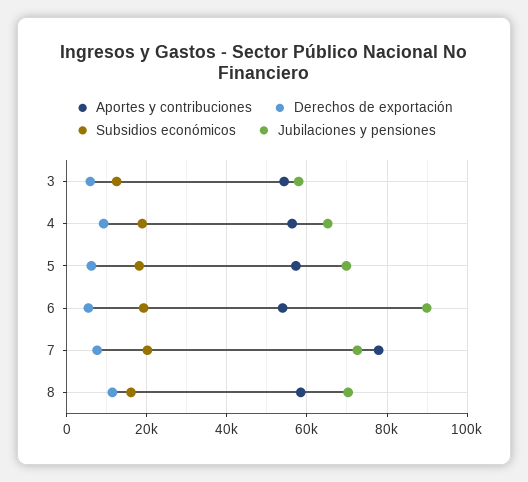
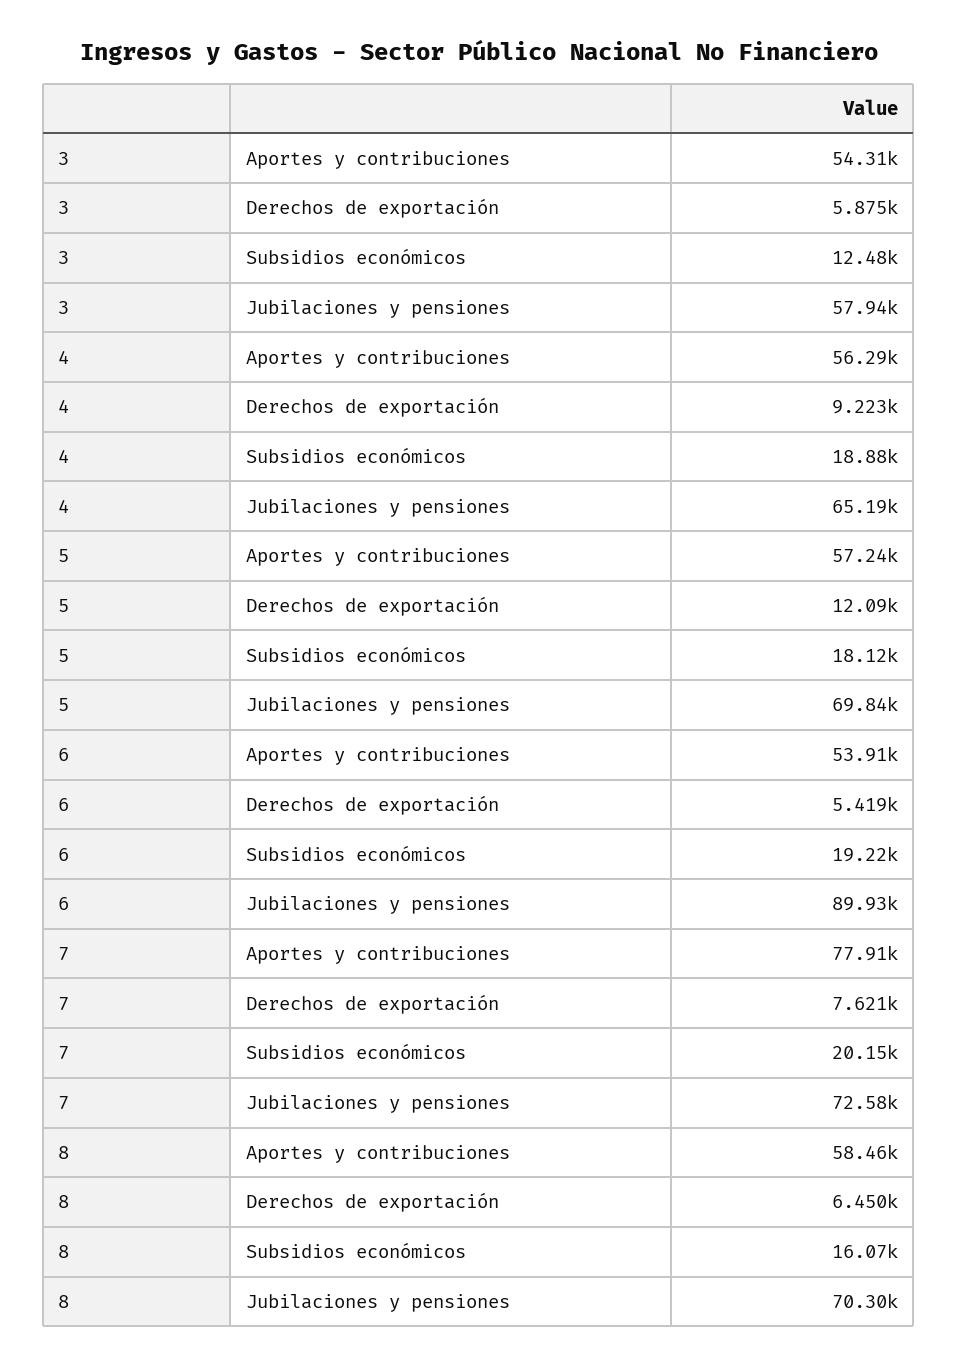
Derechos de exportación, 5: 6000 -> 12090
Derechos de exportación, 8: 12000 -> 6450

